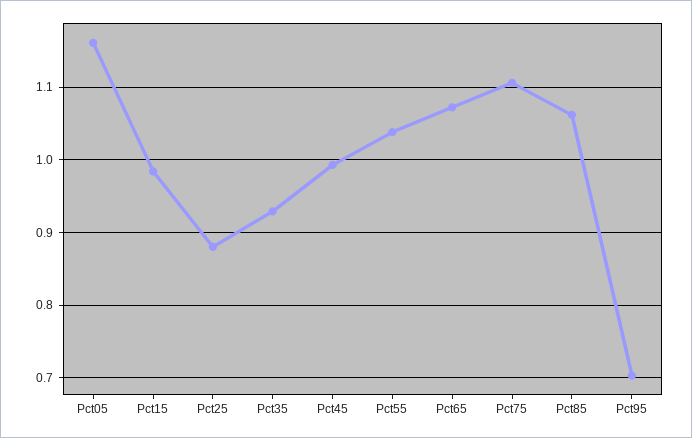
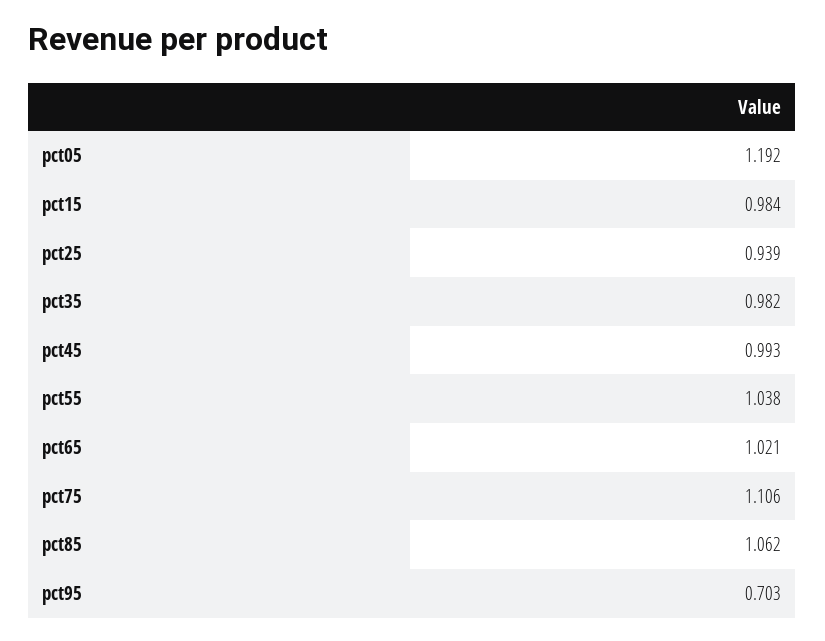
Pct05: 1.16 -> 1.192
Pct25: 0.88 -> 0.939
Pct35: 0.93 -> 0.982
Pct65: 1.07 -> 1.021

